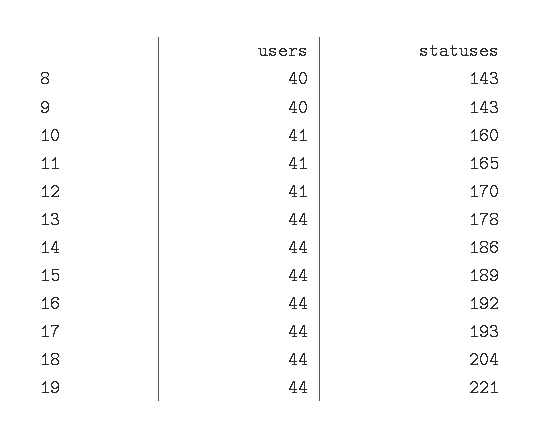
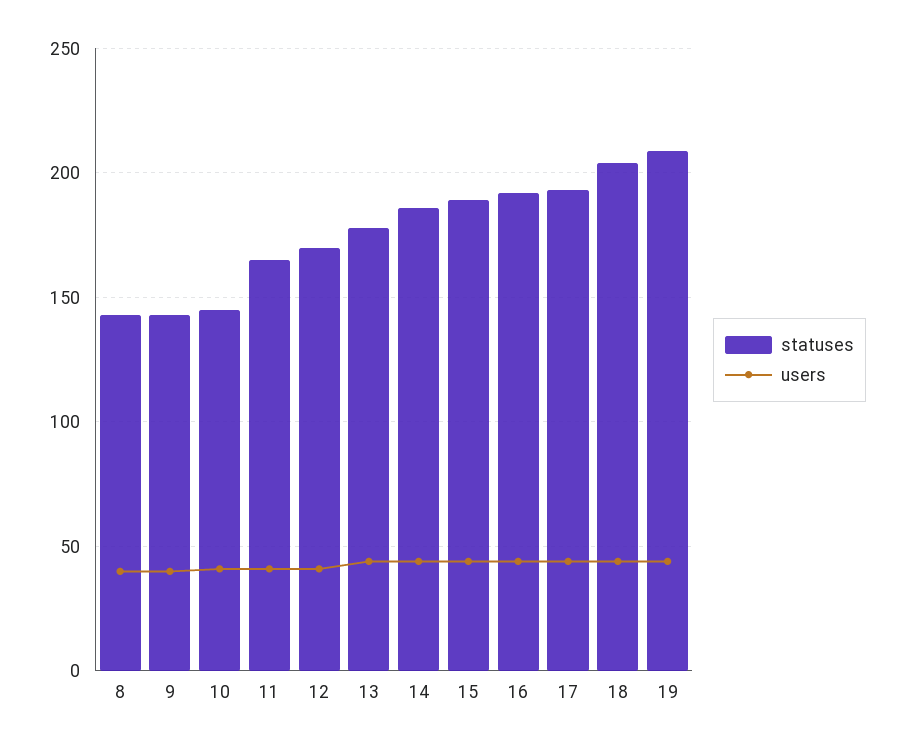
statuses, 10: 160 -> 145
statuses, 19: 221 -> 210

